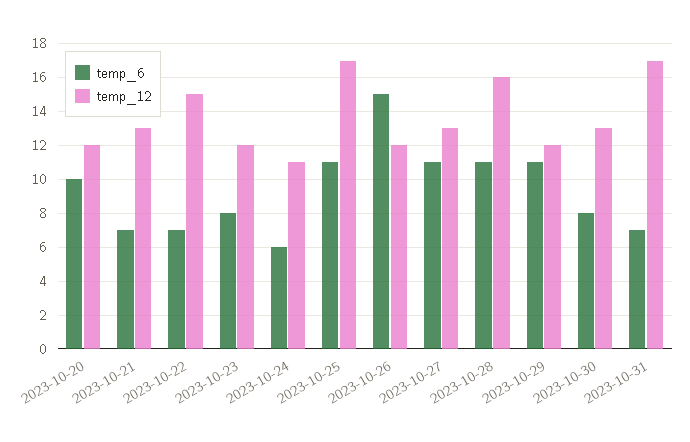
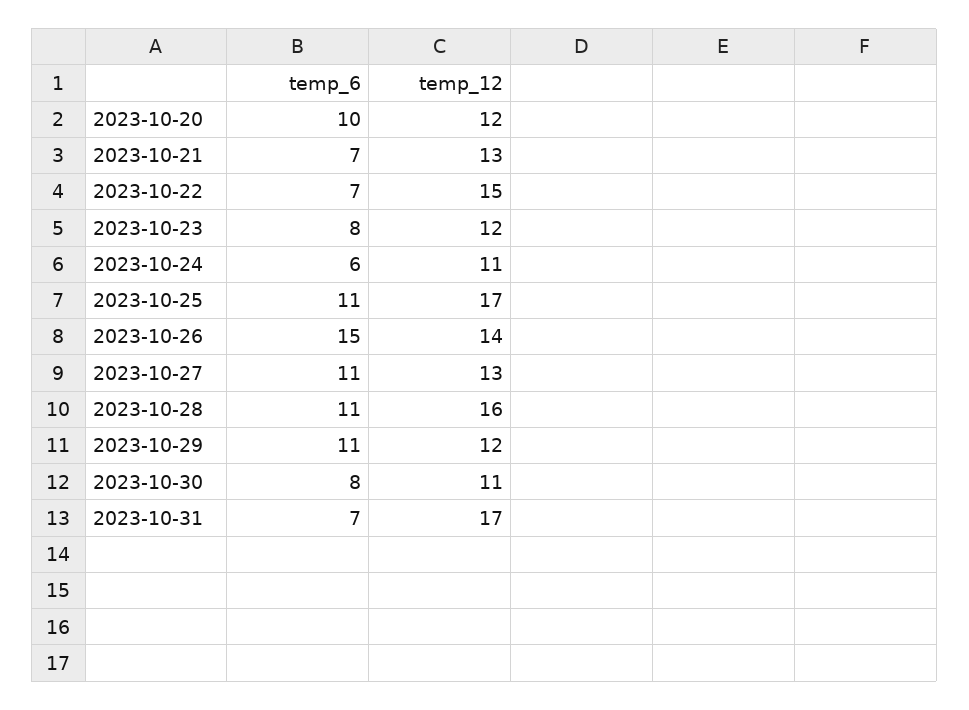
temp_12, 2023-10-26: 12 -> 14
temp_12, 2023-10-30: 13 -> 11

